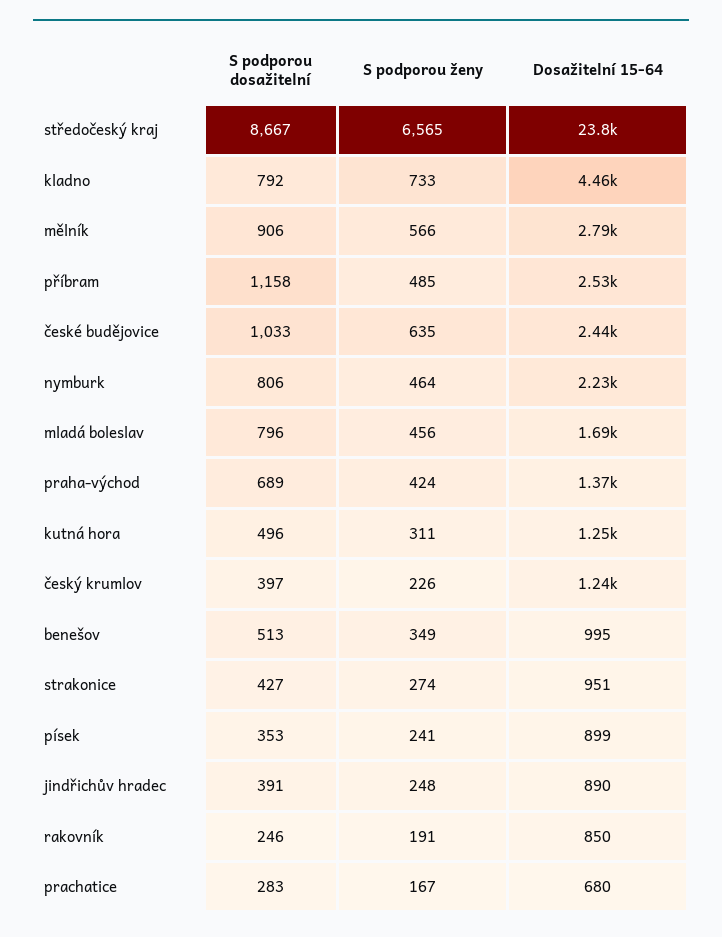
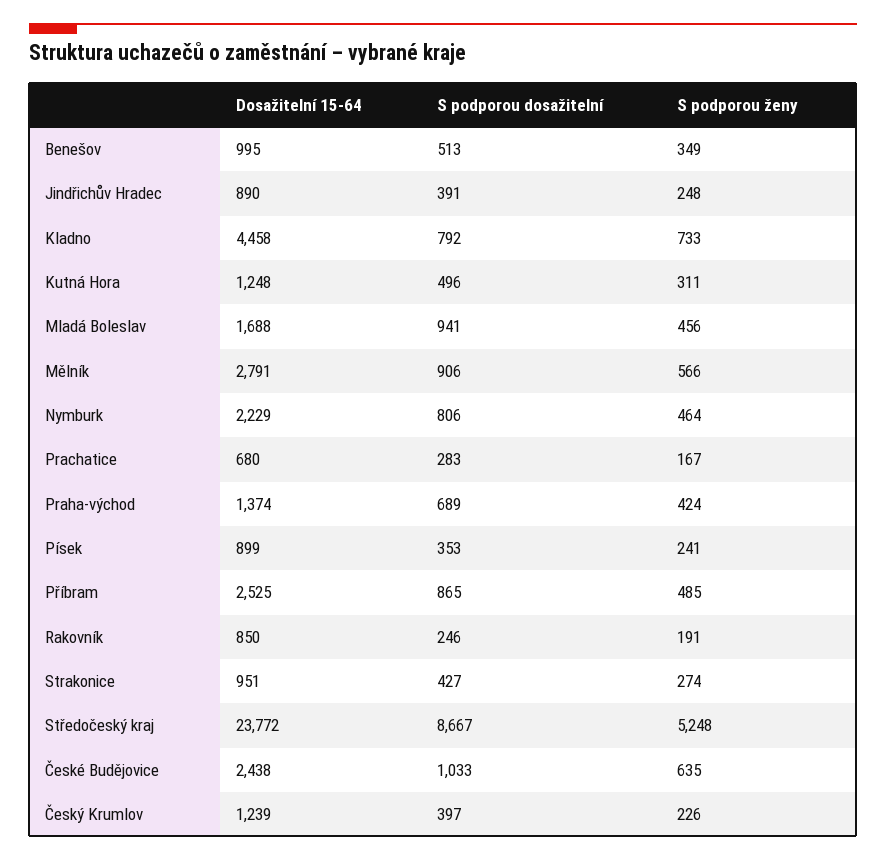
S podporou ženy, středočeský kraj: 6565 -> 5248
S podporou dosažitelní, příbram: 1158 -> 865
S podporou dosažitelní, mladá boleslav: 796 -> 941

